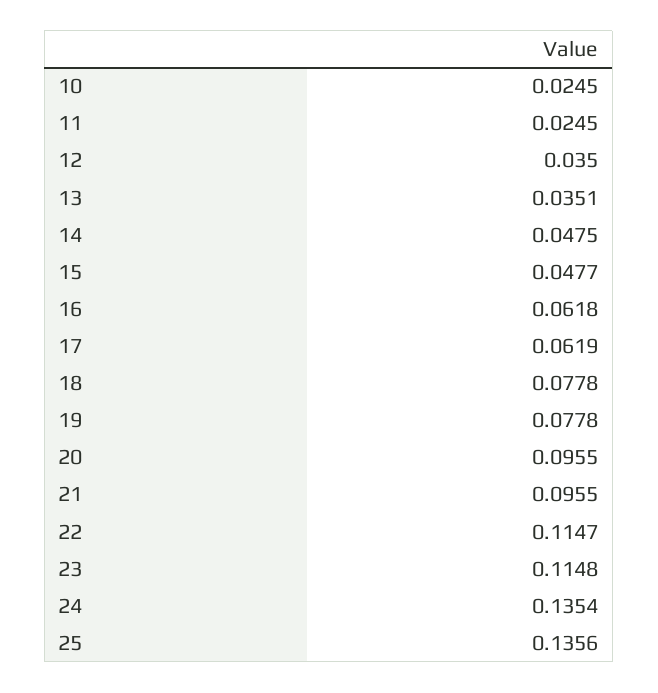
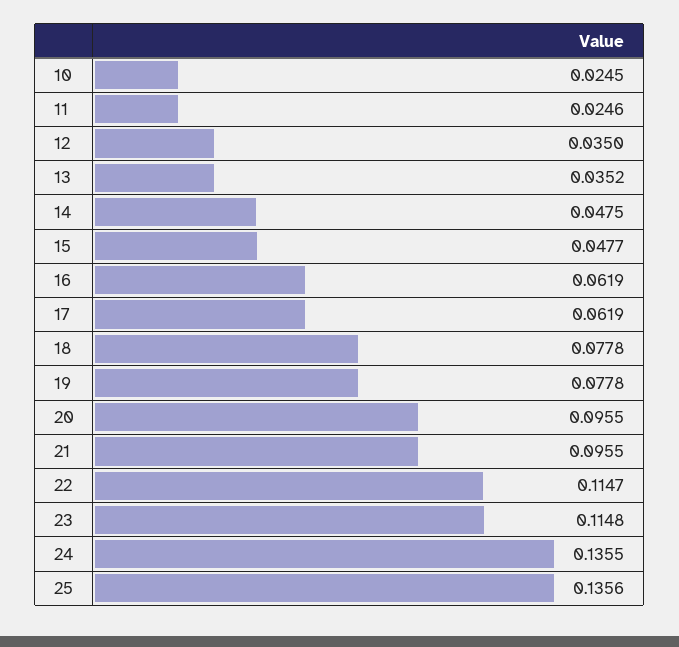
11: 0.0245 -> 0.0246
13: 0.0351 -> 0.0352
16: 0.0618 -> 0.0619
24: 0.1354 -> 0.1355

